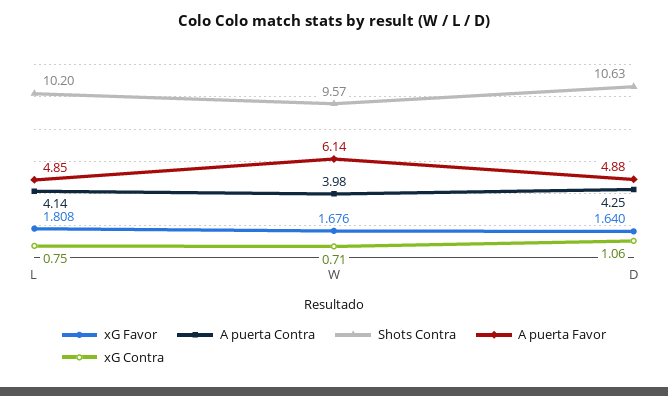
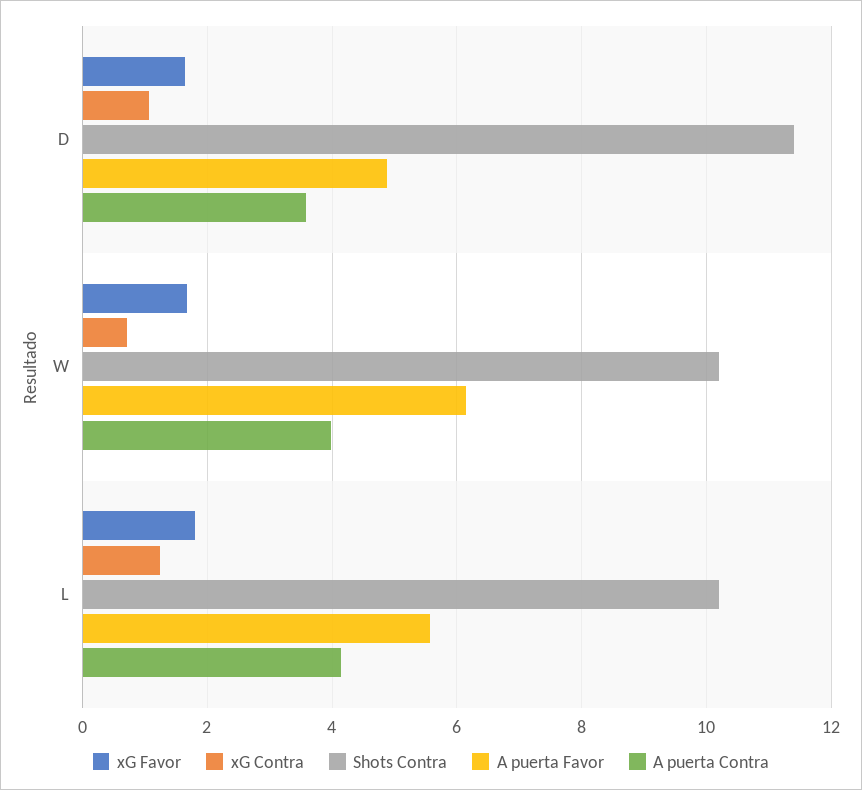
A puerta Favor, L: 4.85 -> 5.6
xG Contra, L: 0.75 -> 1.2
Shots Contra, W: 9.57 -> 10.2
A puerta Contra, D: 4.25 -> 3.6
Shots Contra, D: 10.63 -> 11.4

